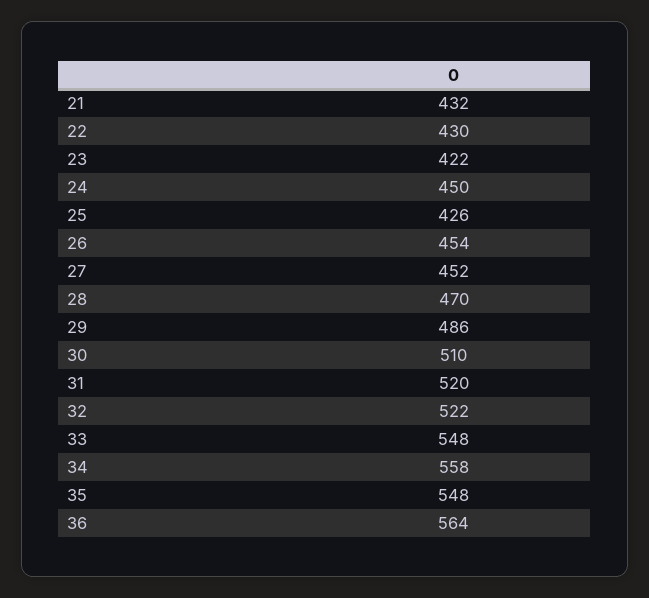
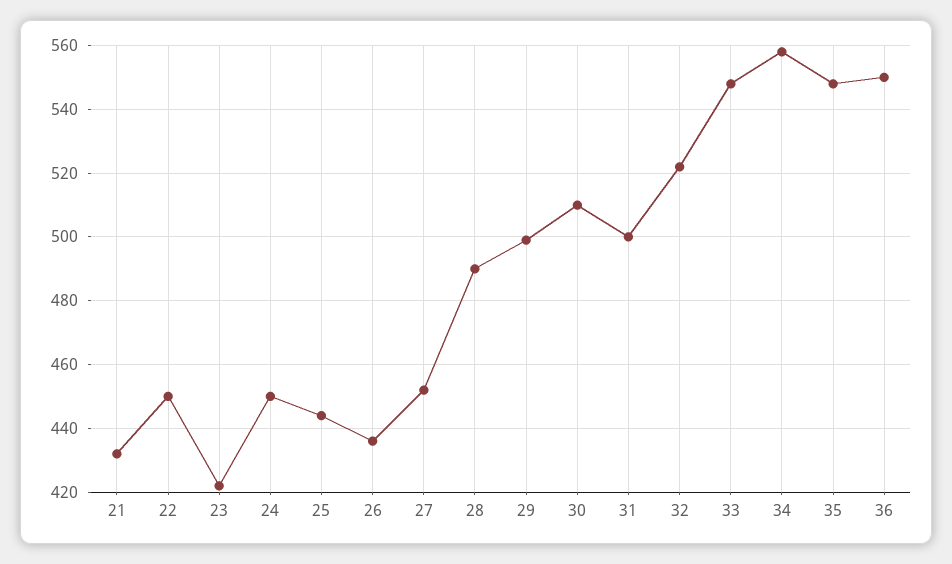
22: 430 -> 450
25: 426 -> 445
26: 454 -> 435
28: 470 -> 490
29: 486 -> 500
31: 520 -> 500
36: 564 -> 550

